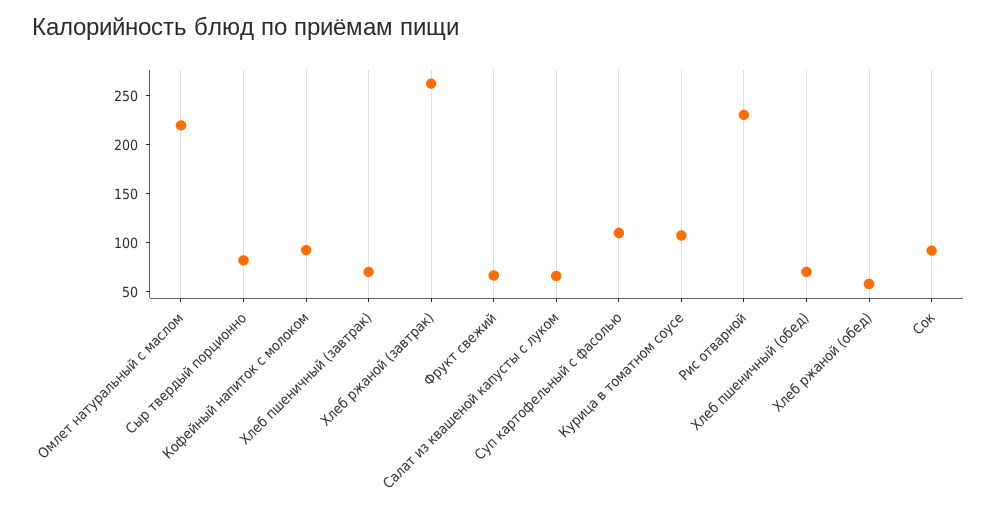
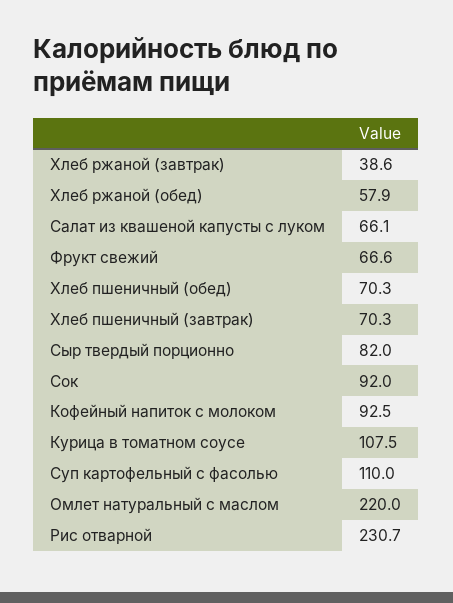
Хлеб ржаной (завтрак): 260 -> 38.6

